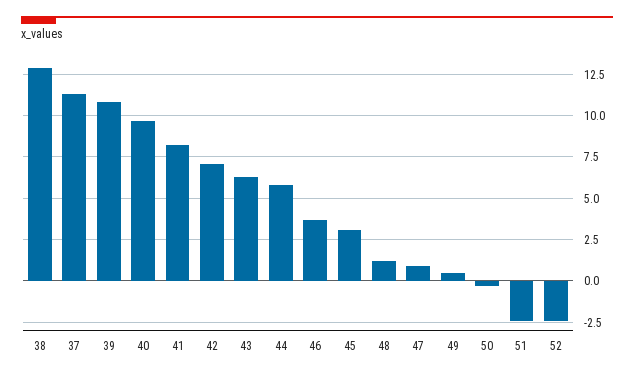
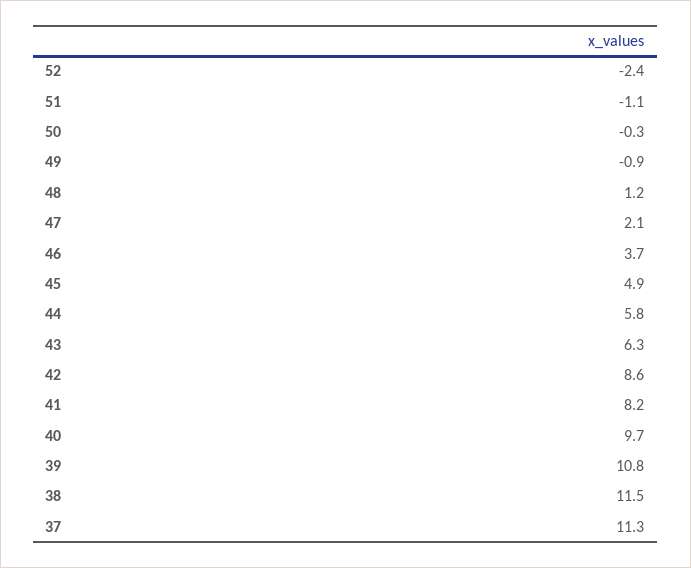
38: 13 -> 11.5
42: 7 -> 8.6
45: 3 -> 4.9
47: 1 -> 2.1
49: 0.5 -> -0.9
51: -2.5 -> -1.1

